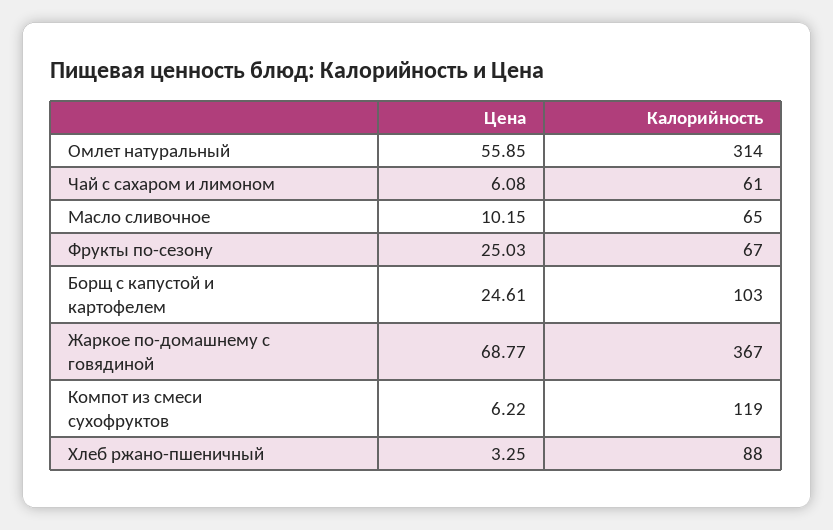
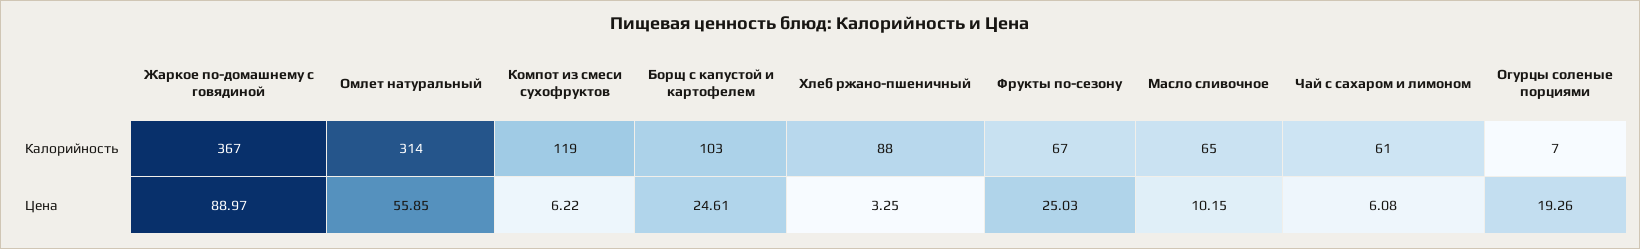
Цена, Жаркое по-домашнему с говядиной: 68.77 -> 88.97
Калорийность, Огурцы соленые порциями: none -> 7
Цена, Огурцы соленые порциями: none -> 19.26

